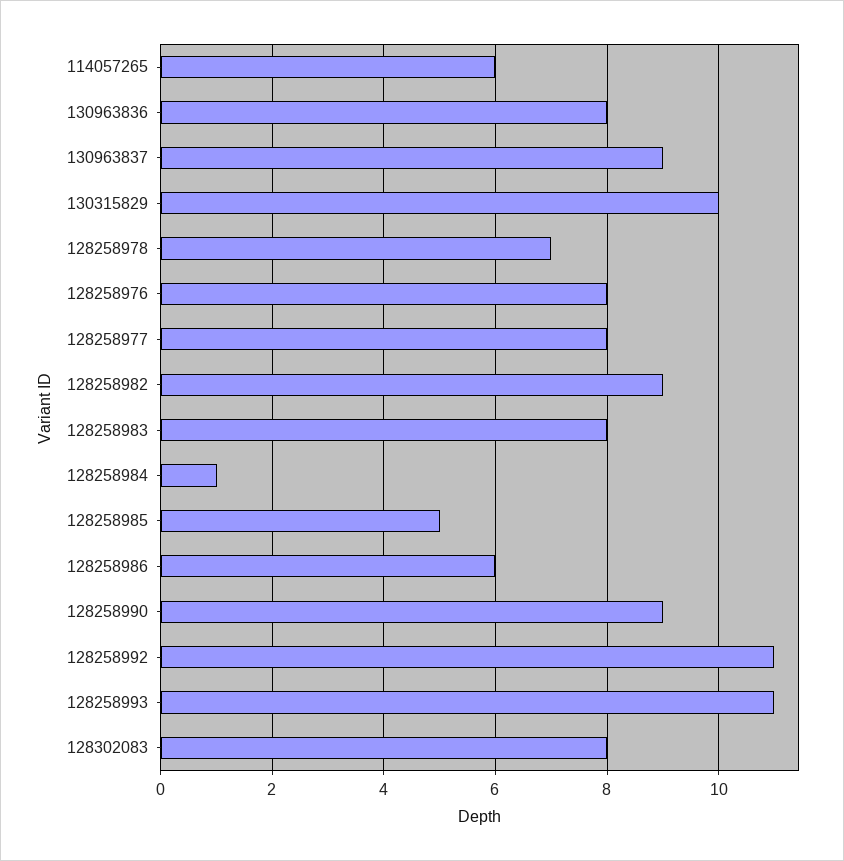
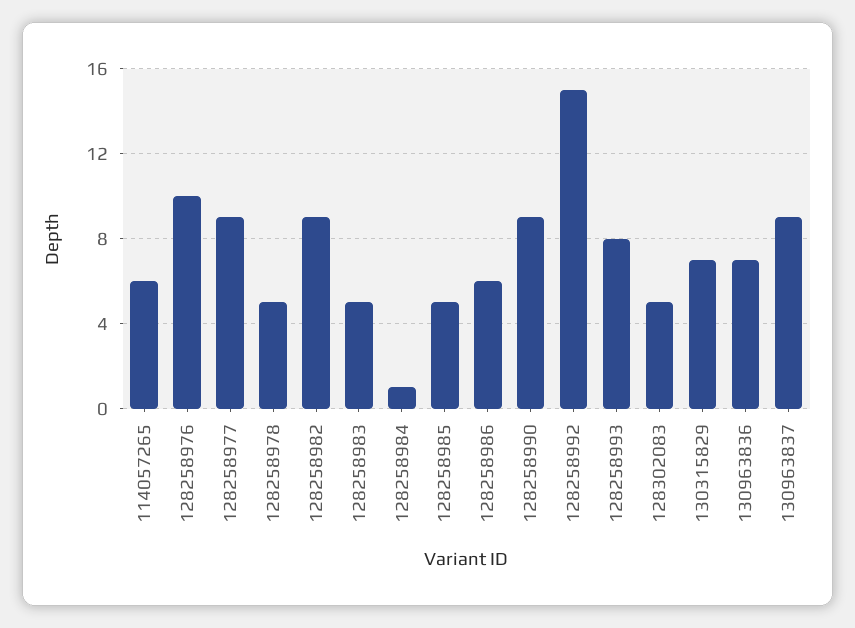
130963836: 8 -> 7
130315829: 10 -> 7
128258978: 7 -> 5
128258976: 8 -> 10
128258977: 8 -> 9
128258983: 8 -> 5
128258992: 11 -> 15
128258993: 11 -> 8
128302083: 8 -> 5

